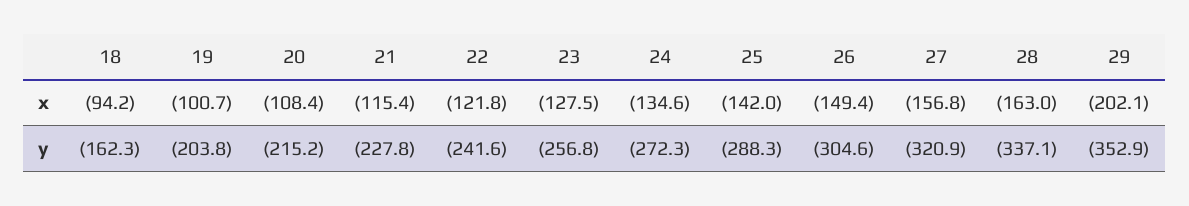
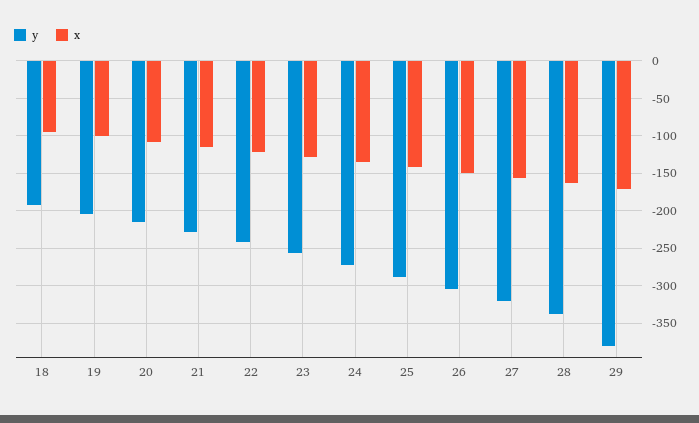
x, 29: -202.1 -> -170
y, 18: -162.3 -> -190
y, 29: -352.9 -> -380

